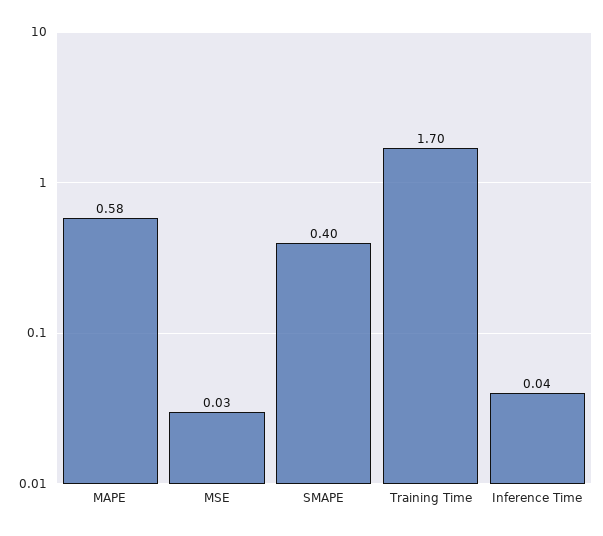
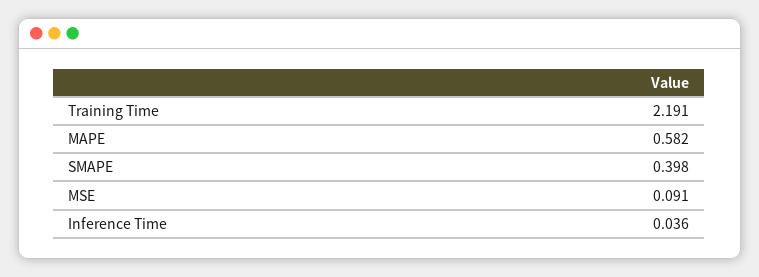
MSE: 0.03 -> 0.091
Training Time: 1.7 -> 2.191

